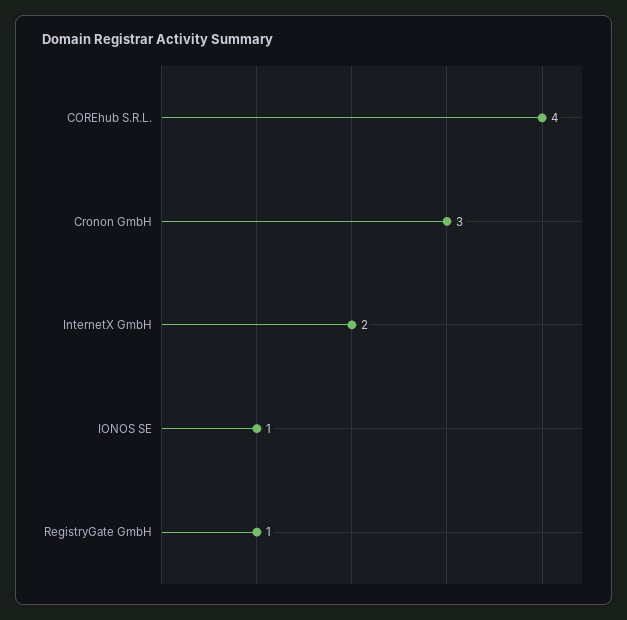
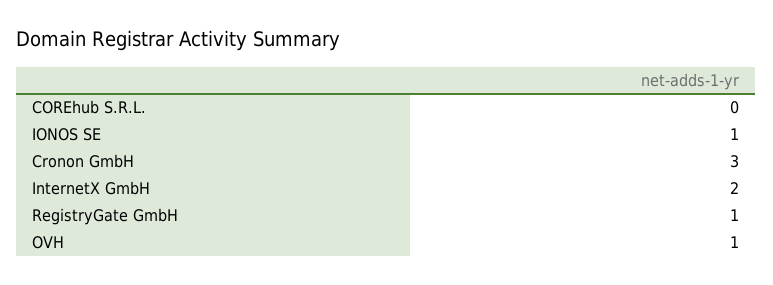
COREhub S.R.L.: 4 -> 0
OVH: none -> 1

